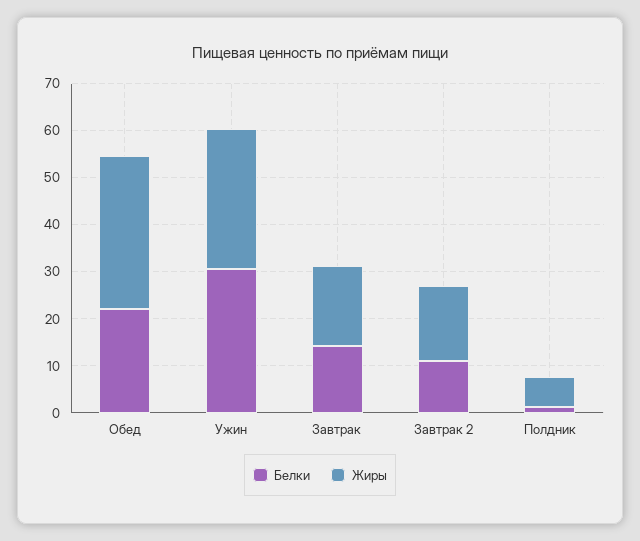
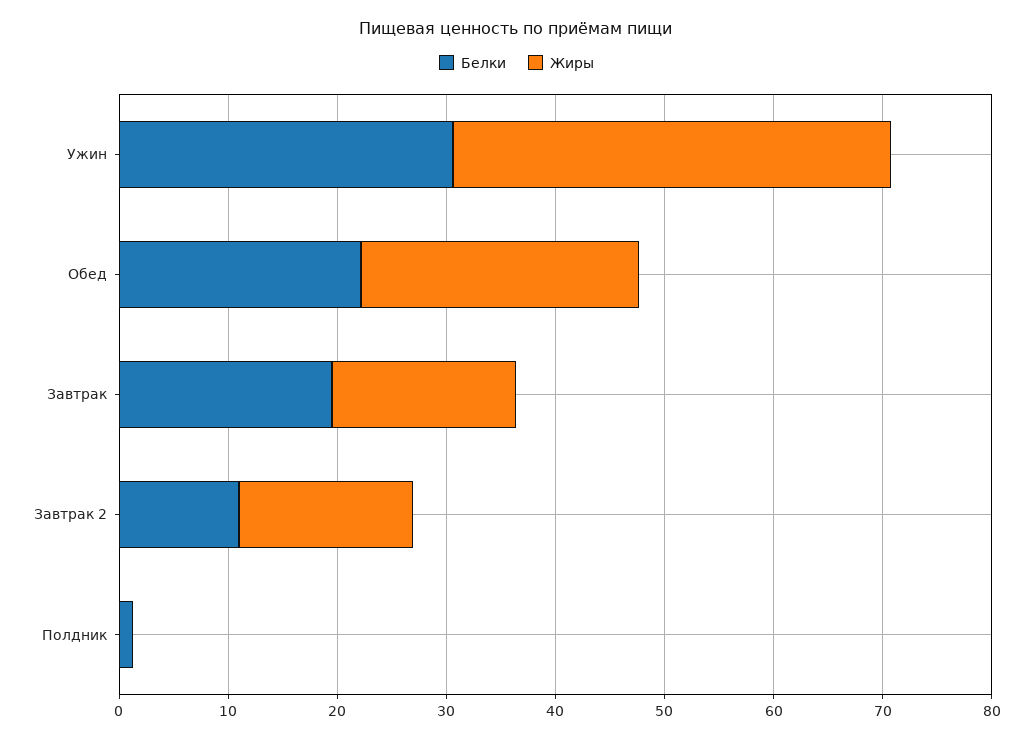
Жиры, Обед: 32 -> 26
Жиры, Ужин: 30 -> 40
Белки, Завтрак: 14 -> 20
Жиры, Полдник: 6 -> 0

